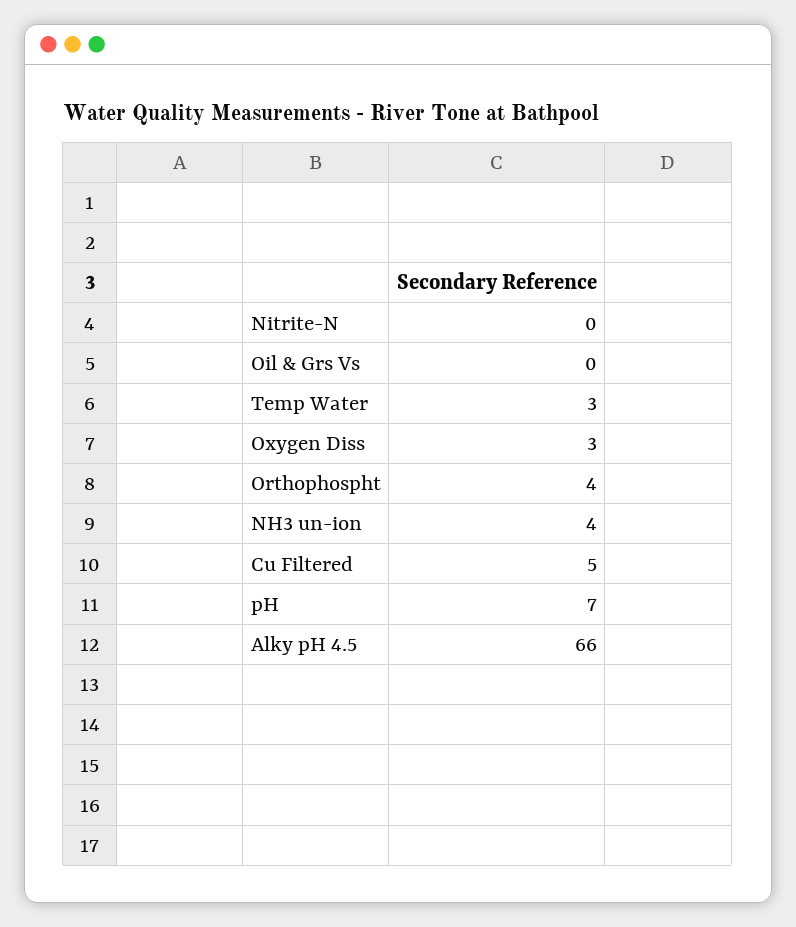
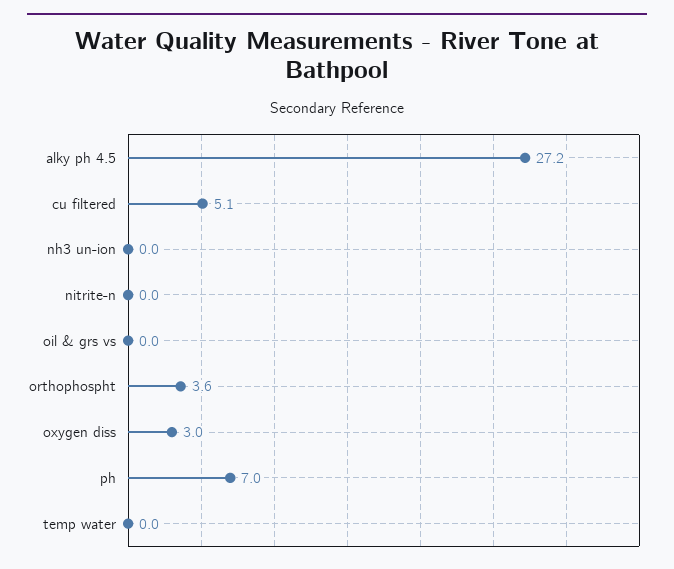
Temp Water: 3 -> 0
NH3 un-ion: 4 -> 0
Alky pH 4.5: 66 -> 27.2

